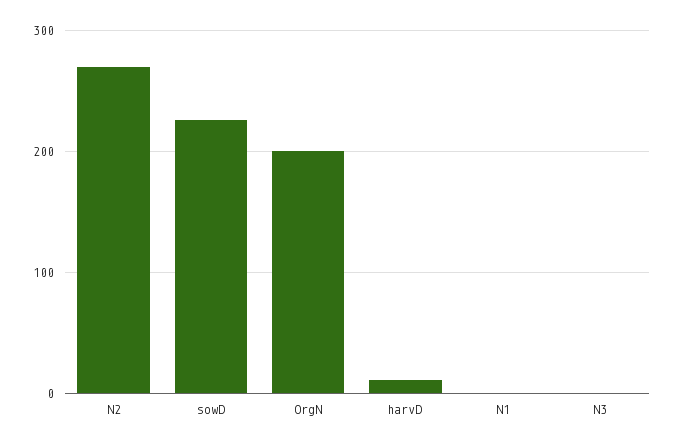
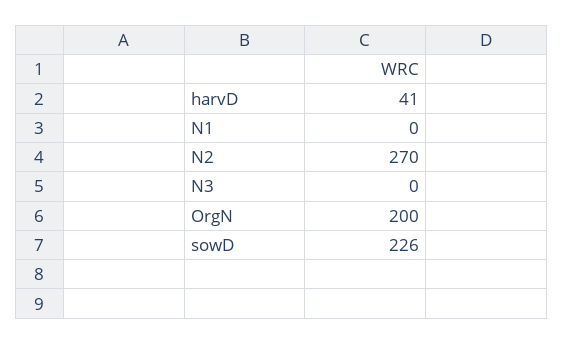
harvD: 10 -> 41

